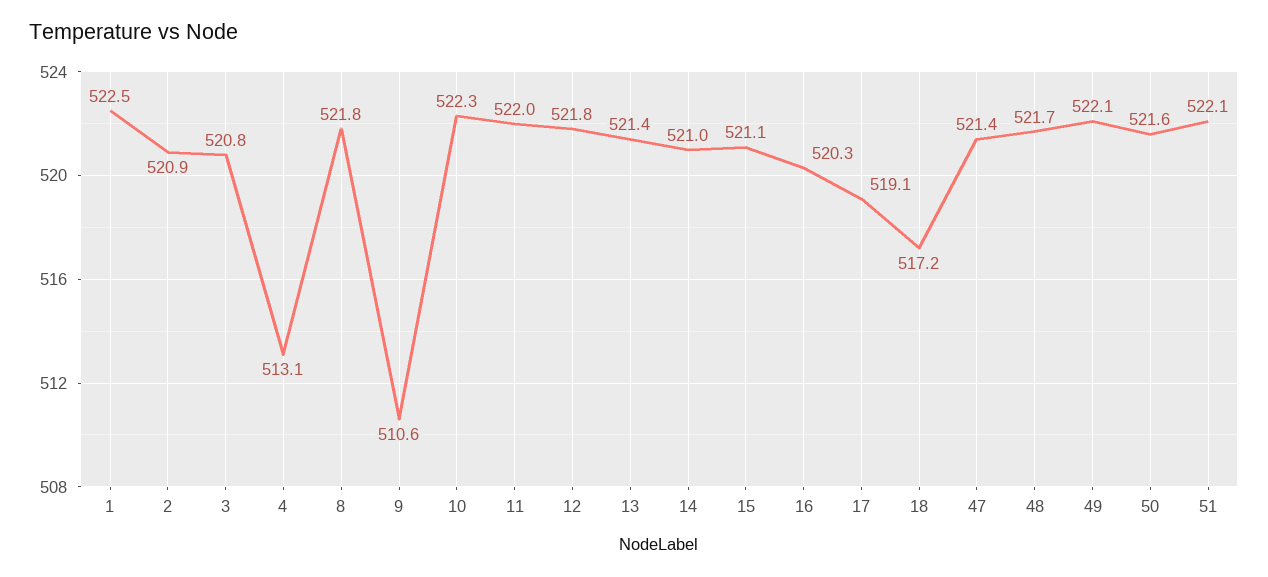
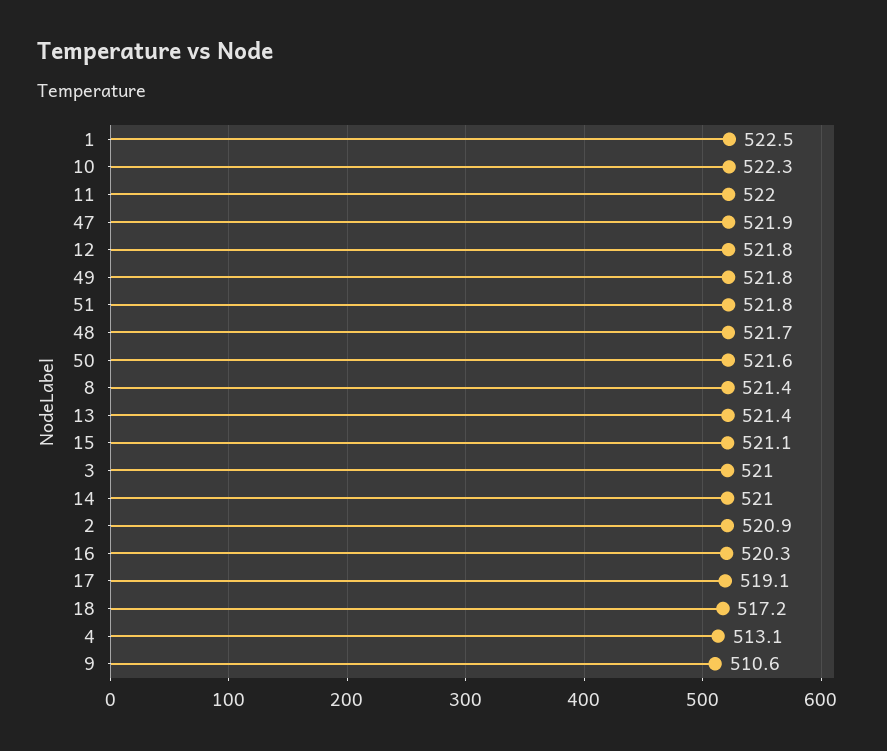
3: 520.8 -> 521
8: 521.8 -> 521.4
47: 521.4 -> 521.9
49: 522.1 -> 521.8
51: 522.1 -> 521.8

